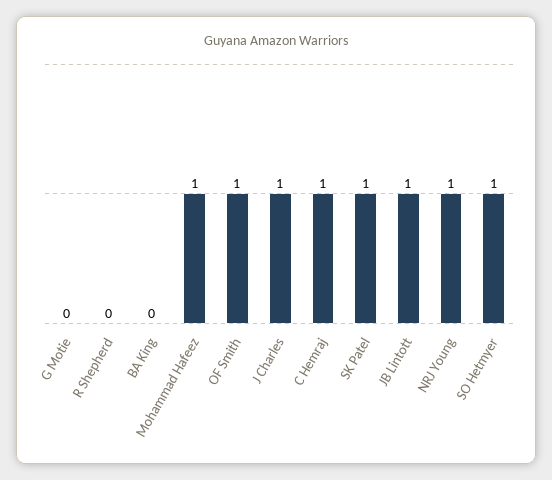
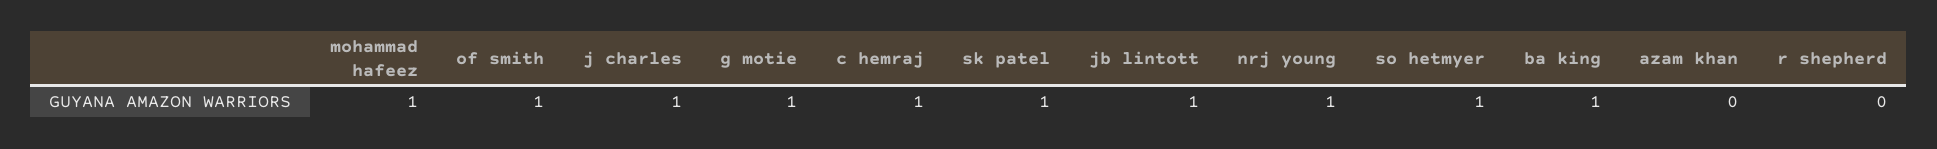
G Motie: 0 -> 1
BA King: 0 -> 1
azam khan: none -> 0

